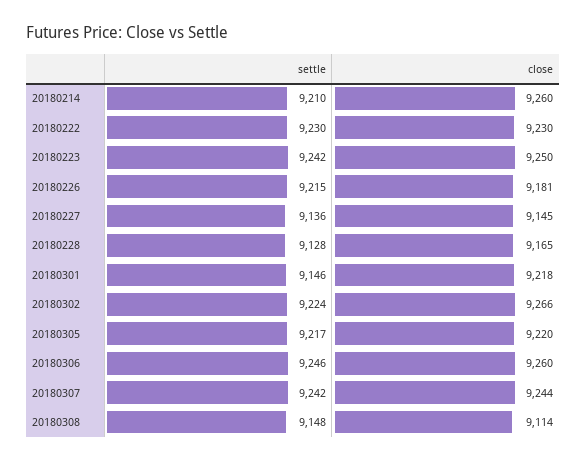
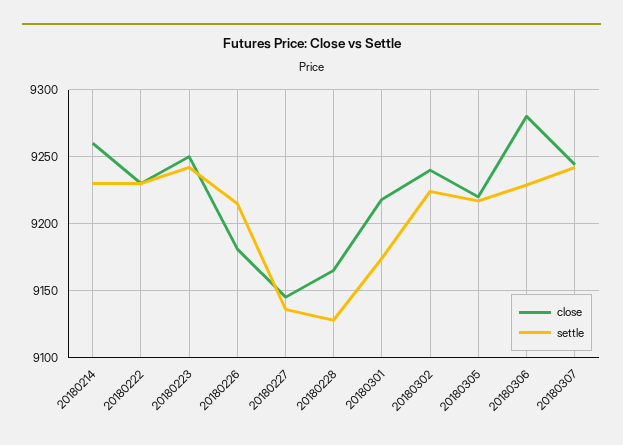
settle, 20180214: 9210 -> 9230
settle, 20180301: 9146 -> 9175
close, 20180302: 9266 -> 9240
settle, 20180306: 9246 -> 9230
close, 20180306: 9260 -> 9280
settle, 20180308: 9148 -> none
close, 20180308: 9114 -> none

